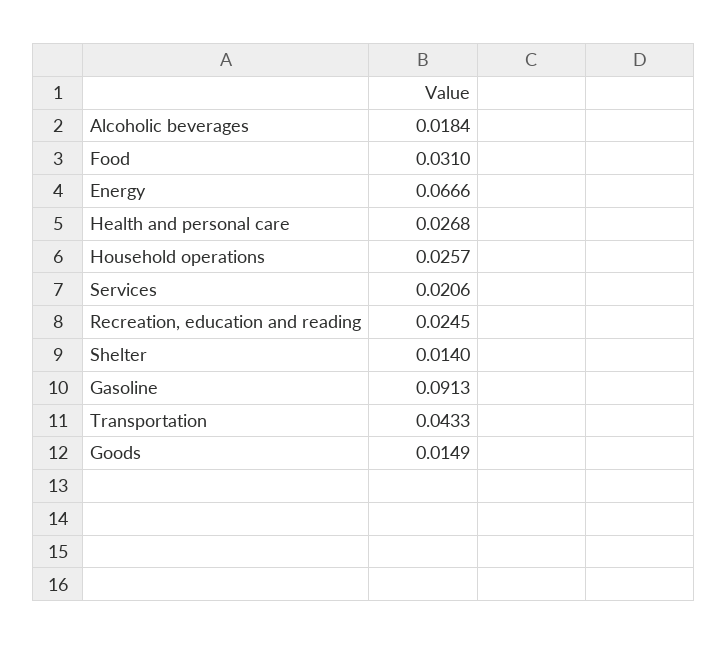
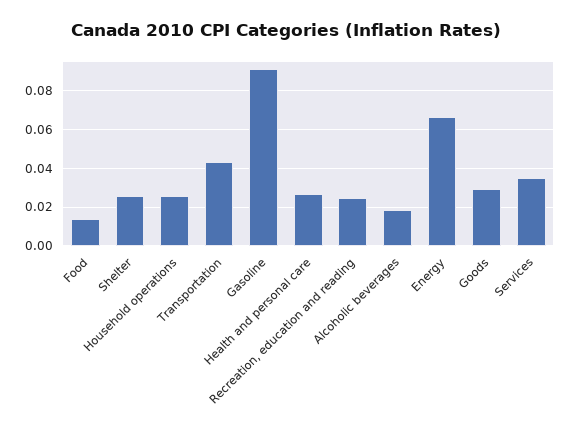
Food: 0.031 -> 0.015
Services: 0.0206 -> 0.035
Shelter: 0.014 -> 0.025
Goods: 0.0149 -> 0.03

